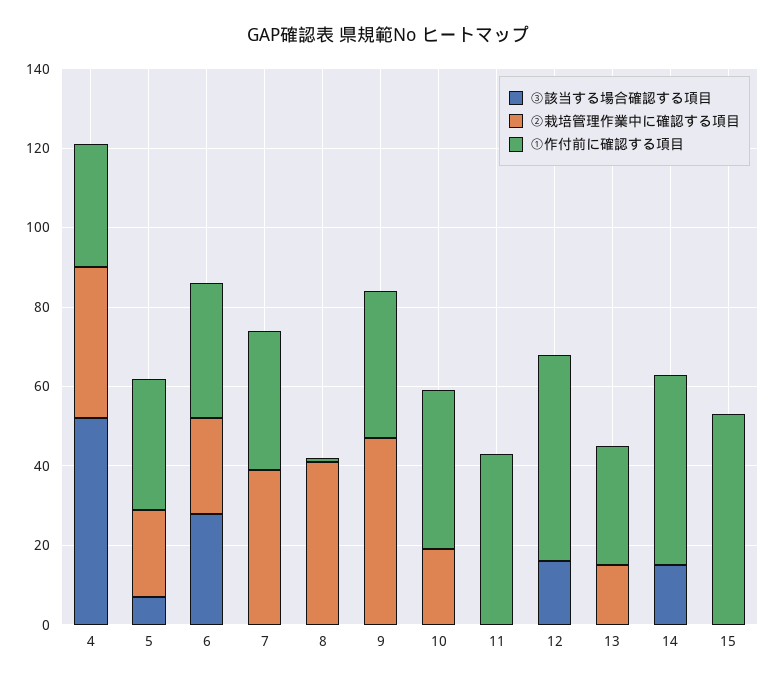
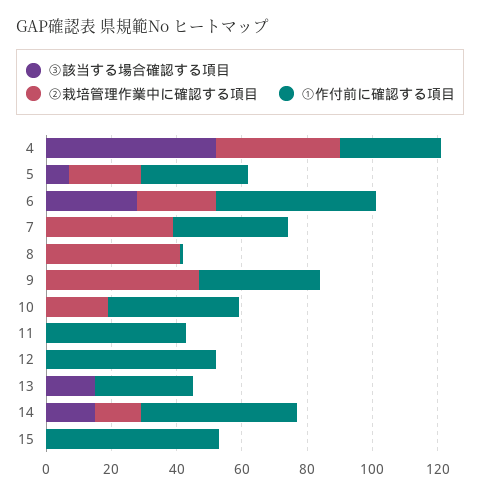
①作付前に確認する項目, 6: 35 -> 50
③該当する場合確認する項目, 12: 15 -> 0
③該当する場合確認する項目, 13: 0 -> 15
②栽培管理作業中に確認する項目, 13: 15 -> 0
②栽培管理作業中に確認する項目, 14: 0 -> 15

